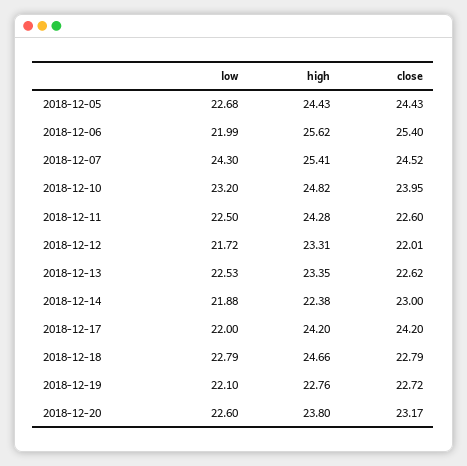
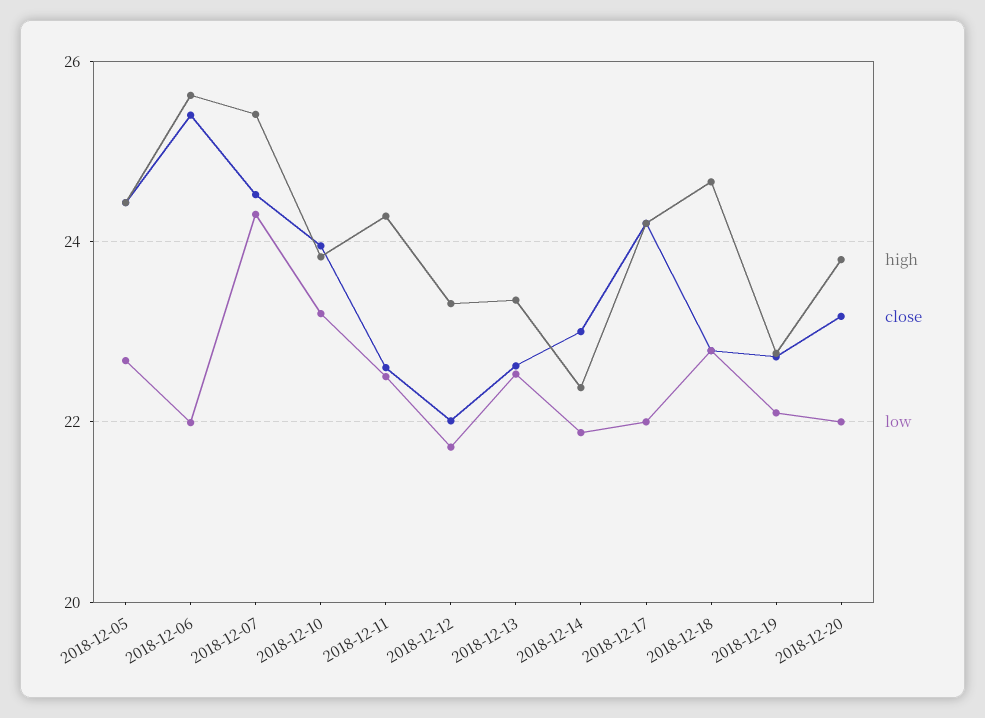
high, 2018-12-10: 24.82 -> 23.8
low, 2018-12-20: 22.6 -> 22

